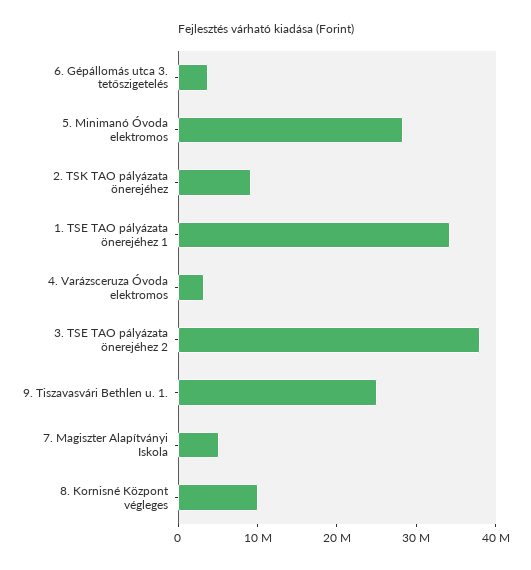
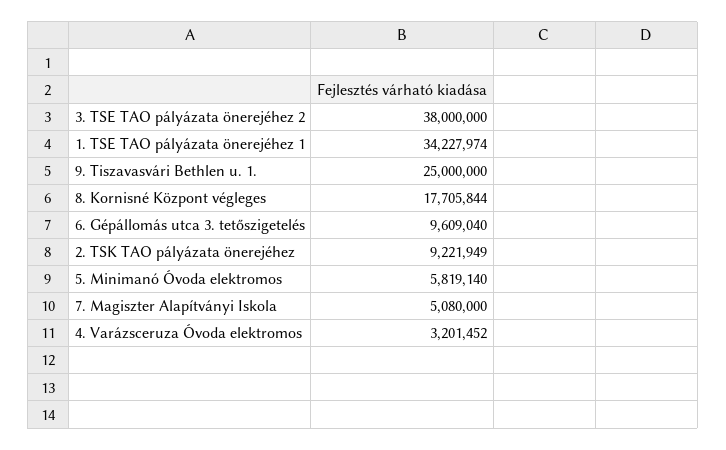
6. Gépállomás utca 3. tetőszigetelés: 4000000 -> 9609040
5. Minimanó Óvoda elektromos: 28000000 -> 5819140
8. Kornisné Központ végleges: 10000000 -> 17705844

